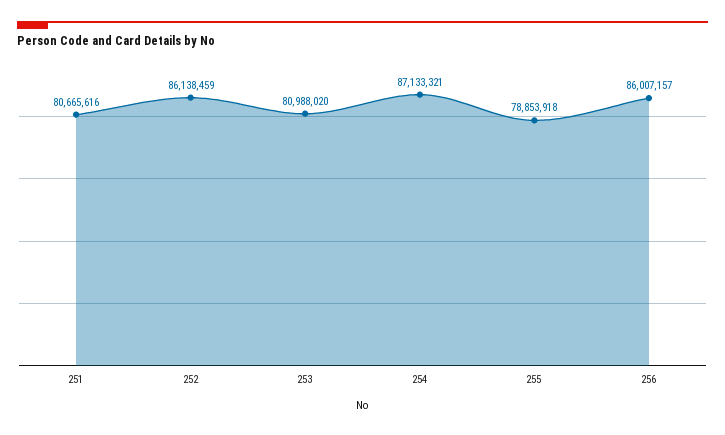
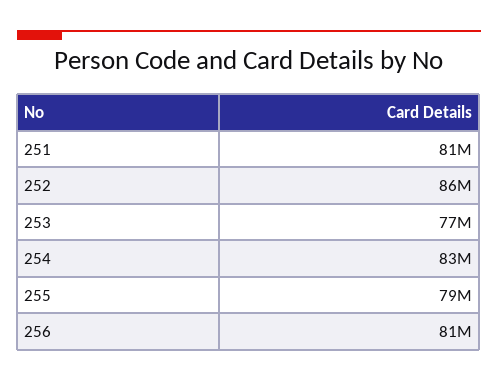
253: 80988020 -> 77000000
254: 87133321 -> 83000000
256: 86007157 -> 81000000

